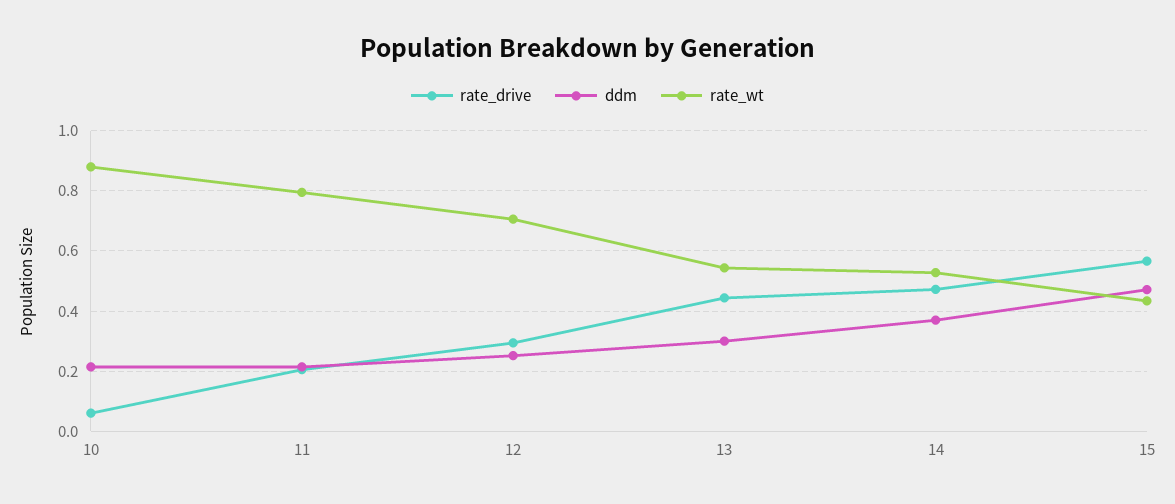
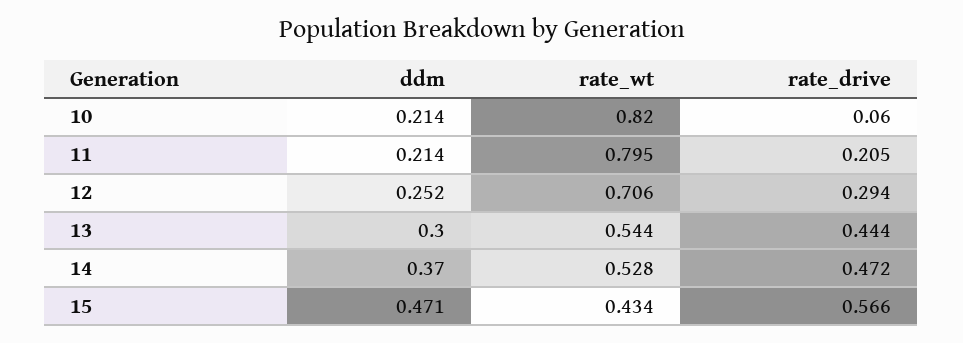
rate_wt, 10: 0.88 -> 0.82

